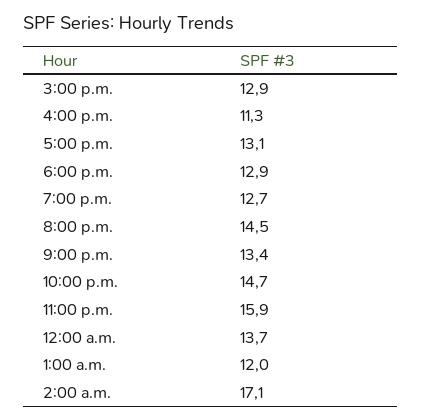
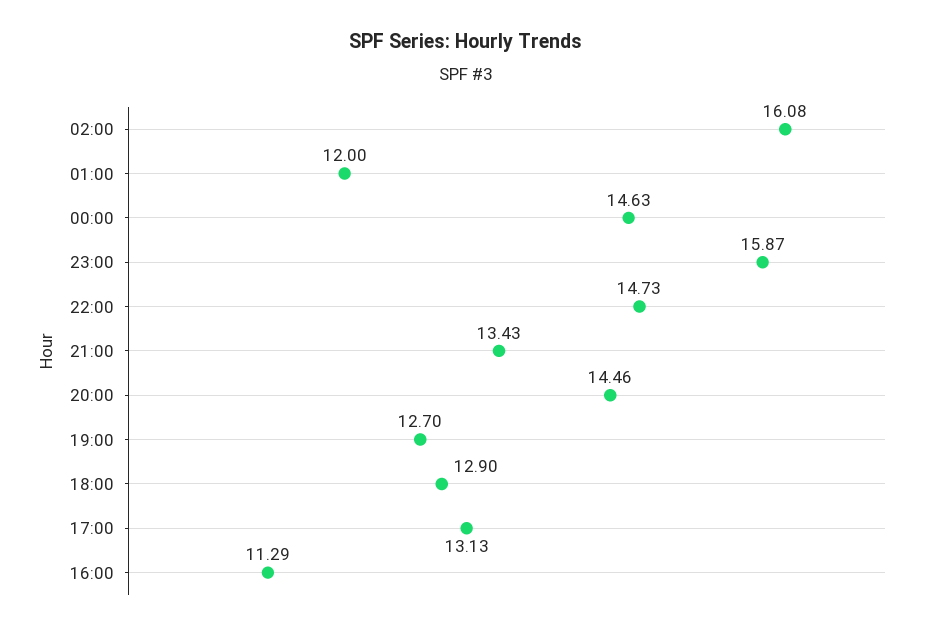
3:00 p.m.: 12.9 -> none
12:00 a.m.: 13.7 -> 14.63
2:00 a.m.: 17.1 -> 16.08

